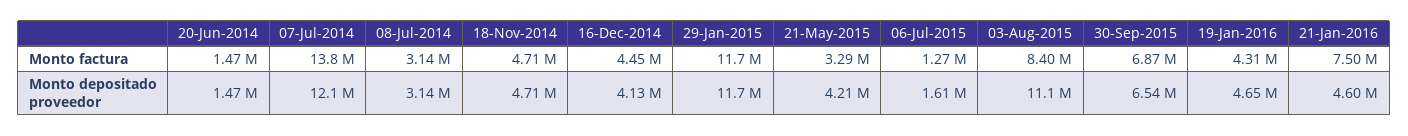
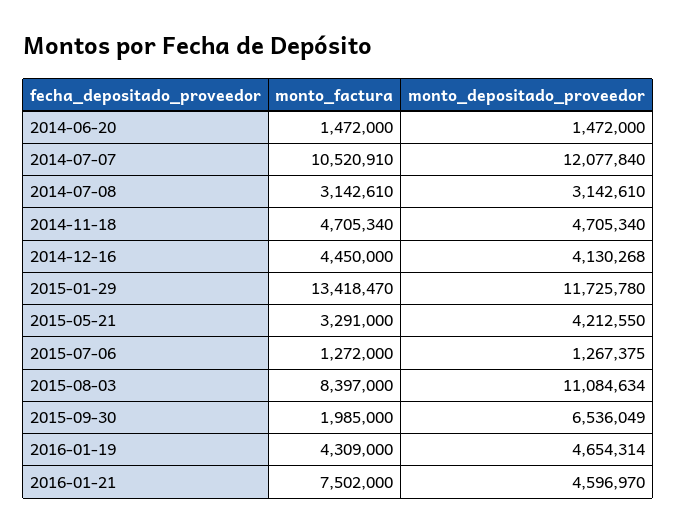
07-Jul-2014, Monto factura: 13800000 -> 10520910
29-Jan-2015, Monto factura: 11700000 -> 13418470
30-Sep-2015, Monto factura: 6870000 -> 1985000
06-Jul-2015, Monto depositado proveedor: 1610000 -> 1267375

